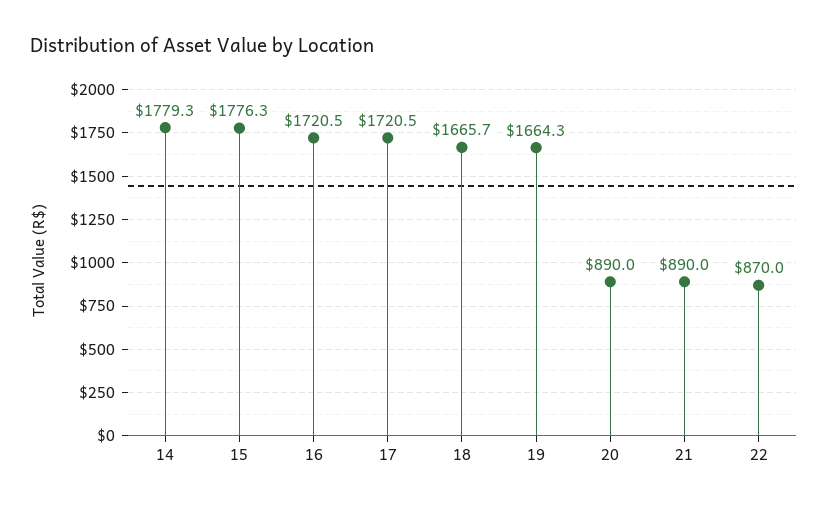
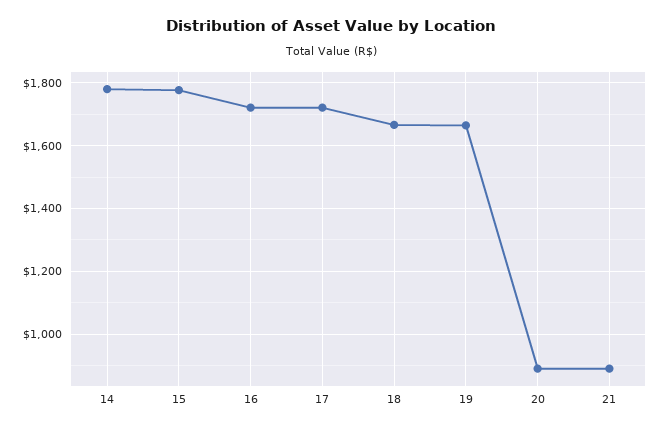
22: 870 -> none

